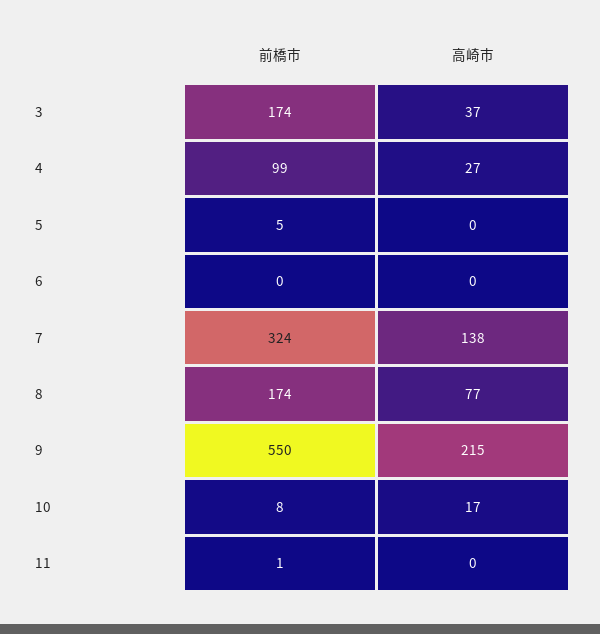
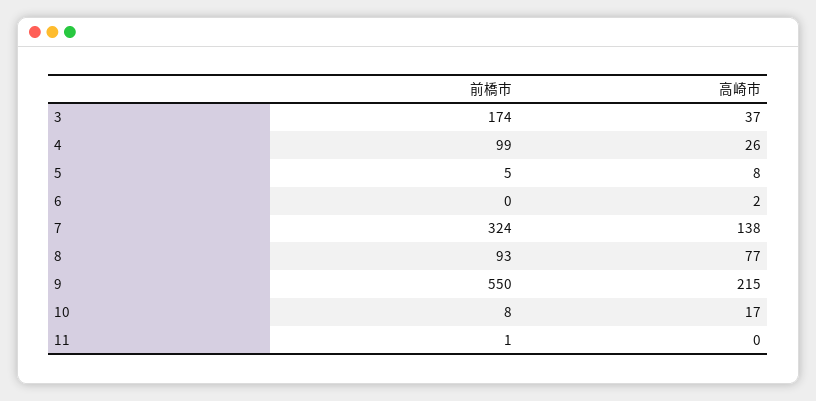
高崎市, 4: 27 -> 26
高崎市, 5: 0 -> 8
高崎市, 6: 0 -> 2
前橋市, 8: 174 -> 93

